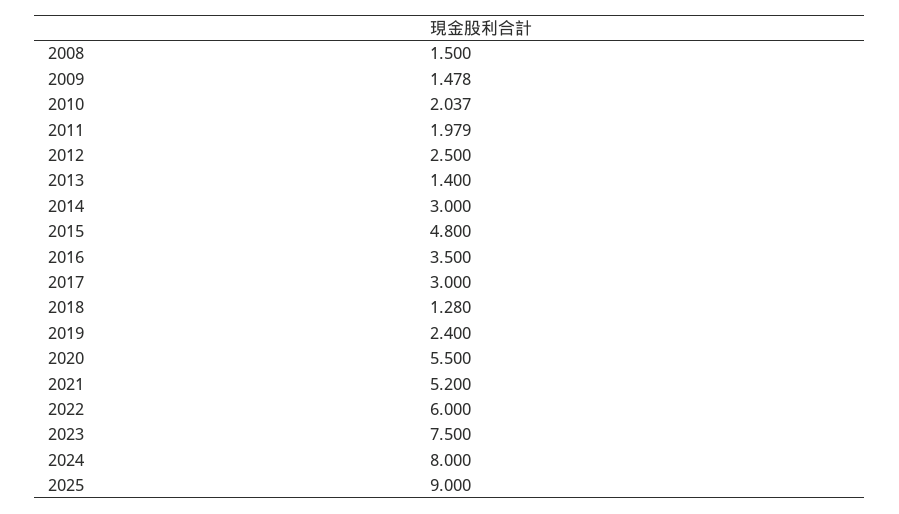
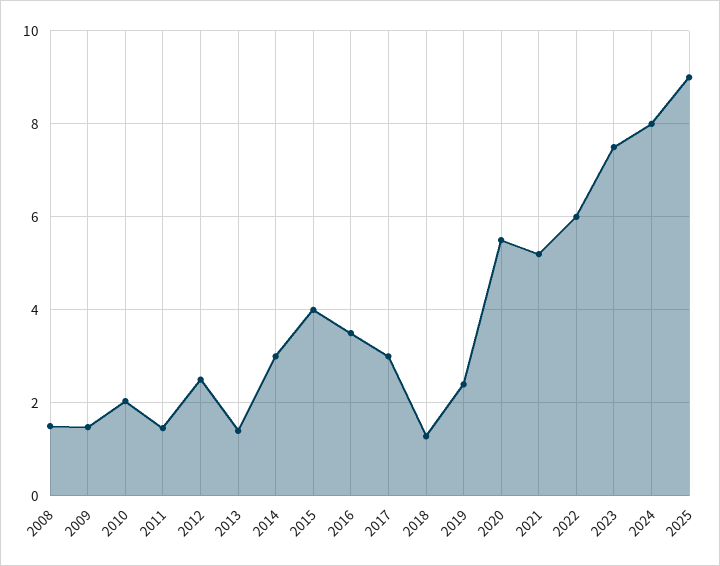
2011: 1.979 -> 1.4
2015: 4.8 -> 4

